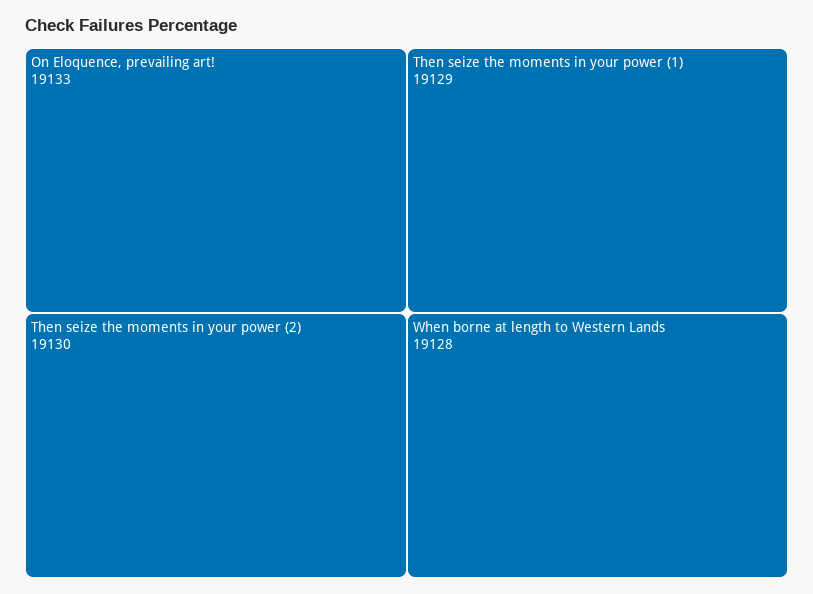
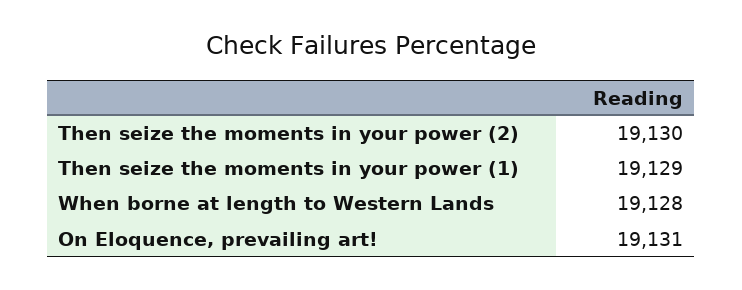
On Eloquence, prevailing art!: 19133 -> 19131

